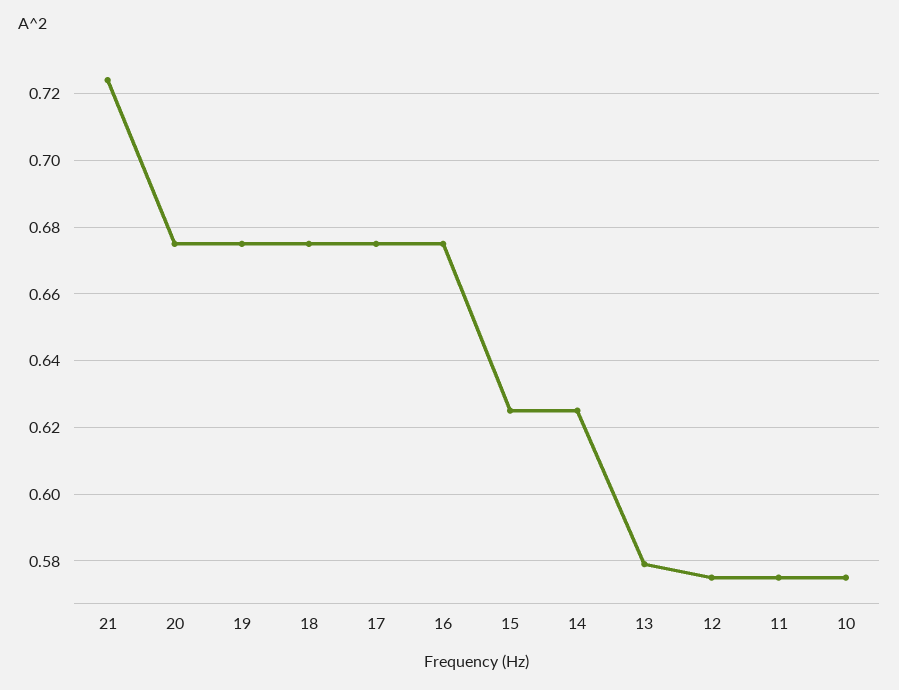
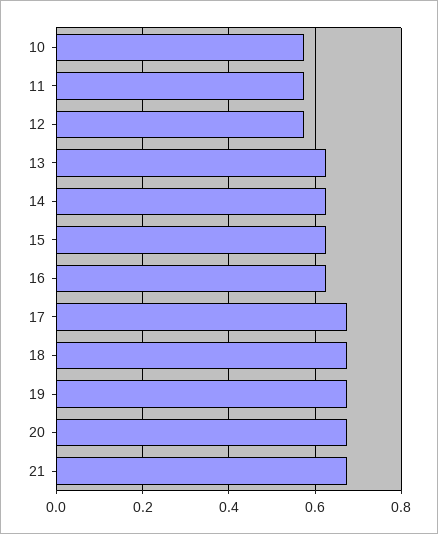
21: 0.725 -> 0.68
16: 0.675 -> 0.62
13: 0.58 -> 0.62

